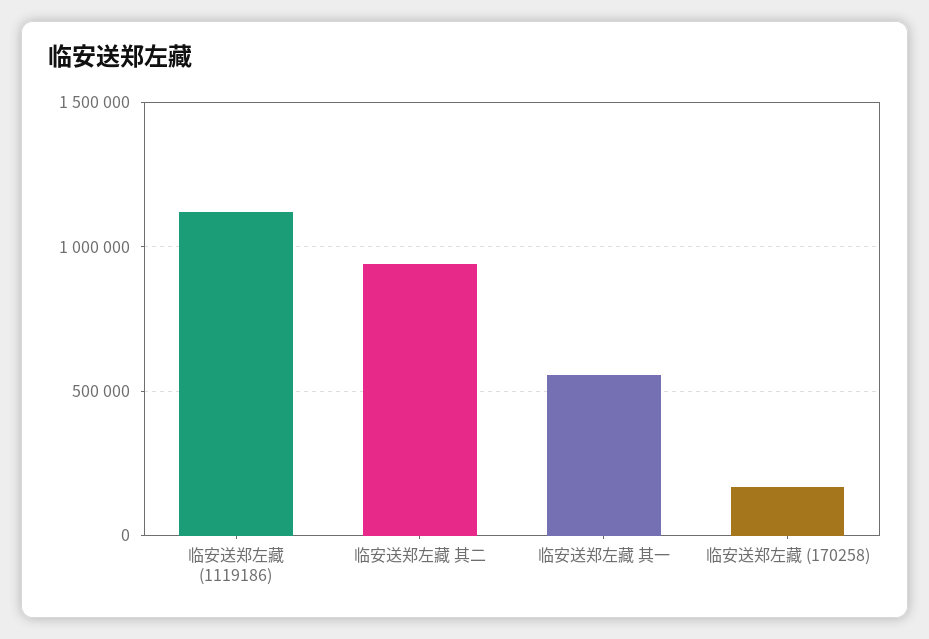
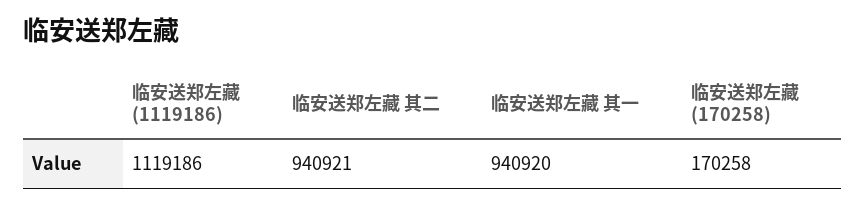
临安送郑左藏 其一: 550000 -> 940920

